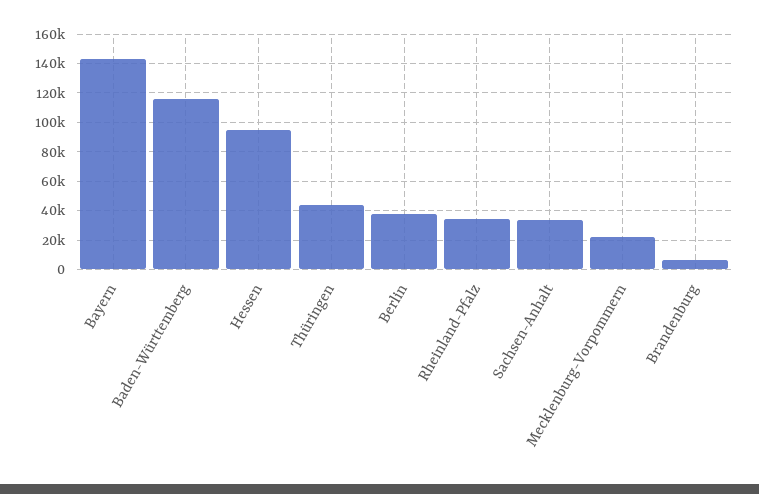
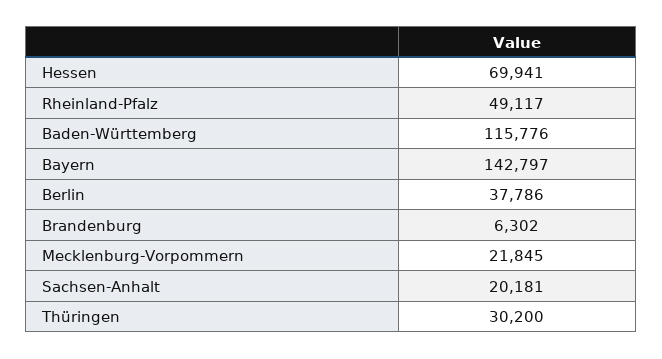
Hessen: 95000 -> 69941
Thüringen: 45000 -> 30200
Rheinland-Pfalz: 35000 -> 49117
Sachsen-Anhalt: 35000 -> 20181

